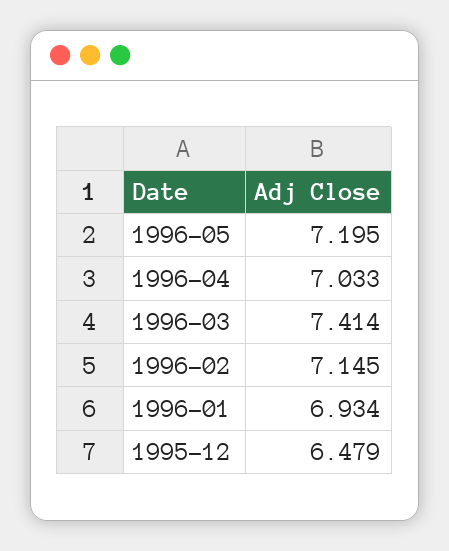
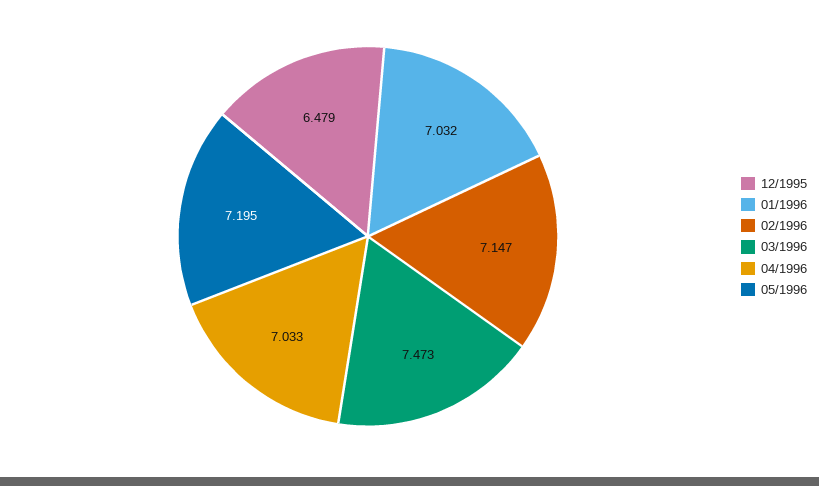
1996-03: 7.414 -> 7.473
1996-02: 7.145 -> 7.147
1996-01: 6.934 -> 7.032

